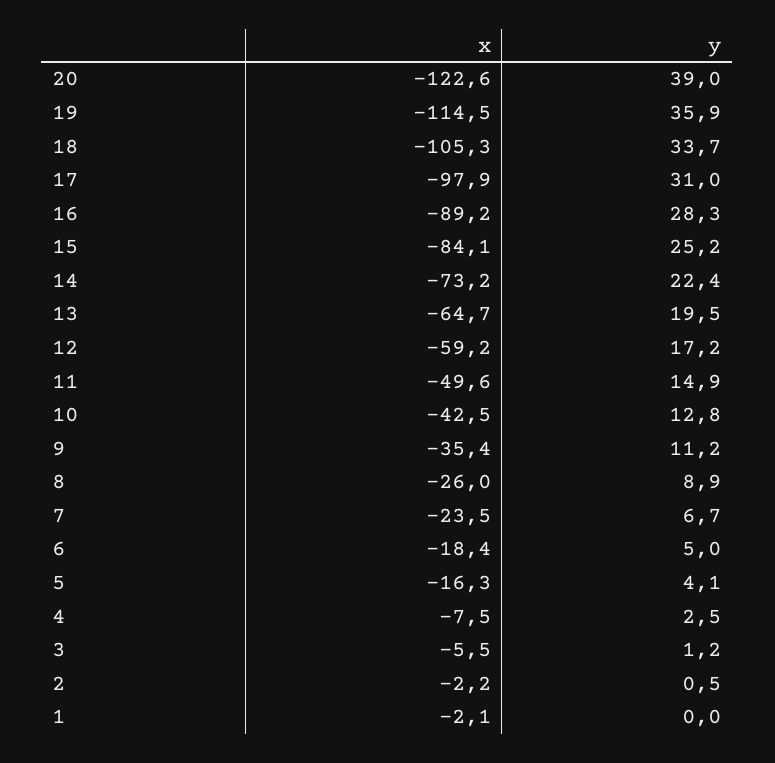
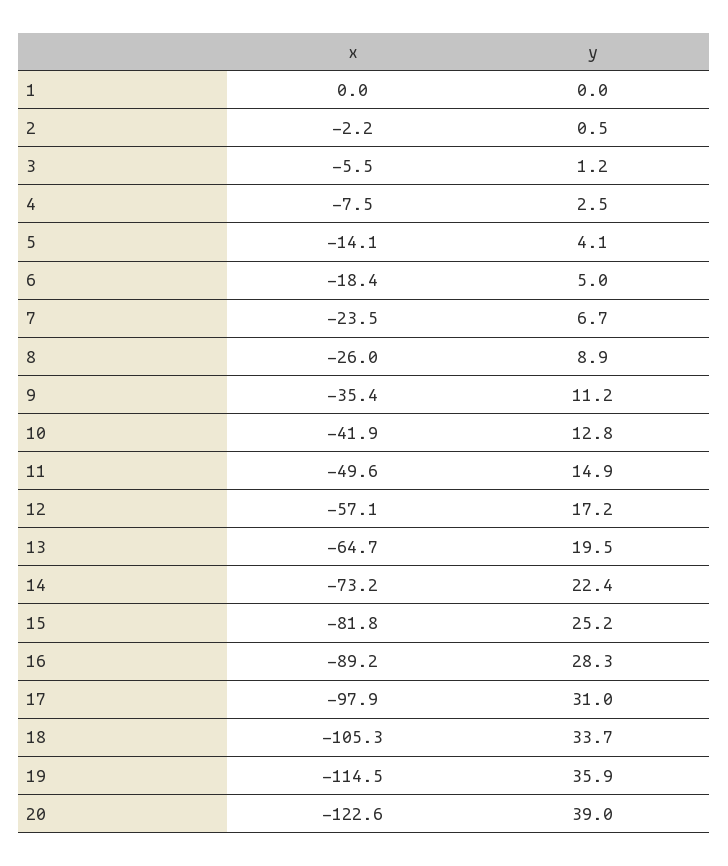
x, 15: -84.1 -> -81.8
x, 12: -59.2 -> -57.1
x, 10: -42.5 -> -41.9
x, 5: -16.3 -> -14.1
x, 1: -2.1 -> 0

